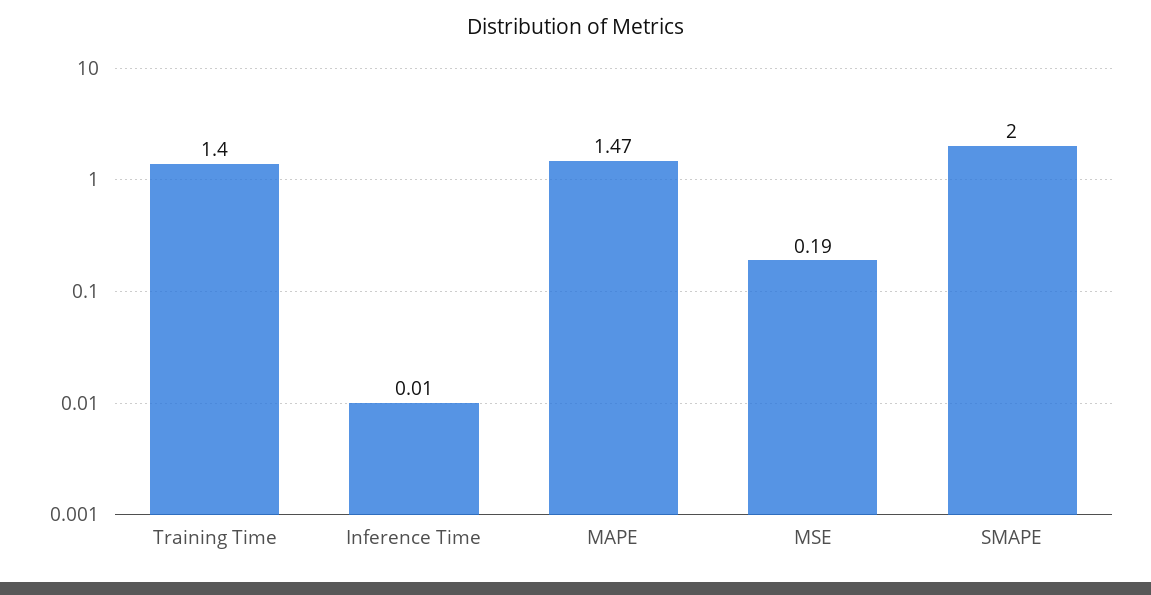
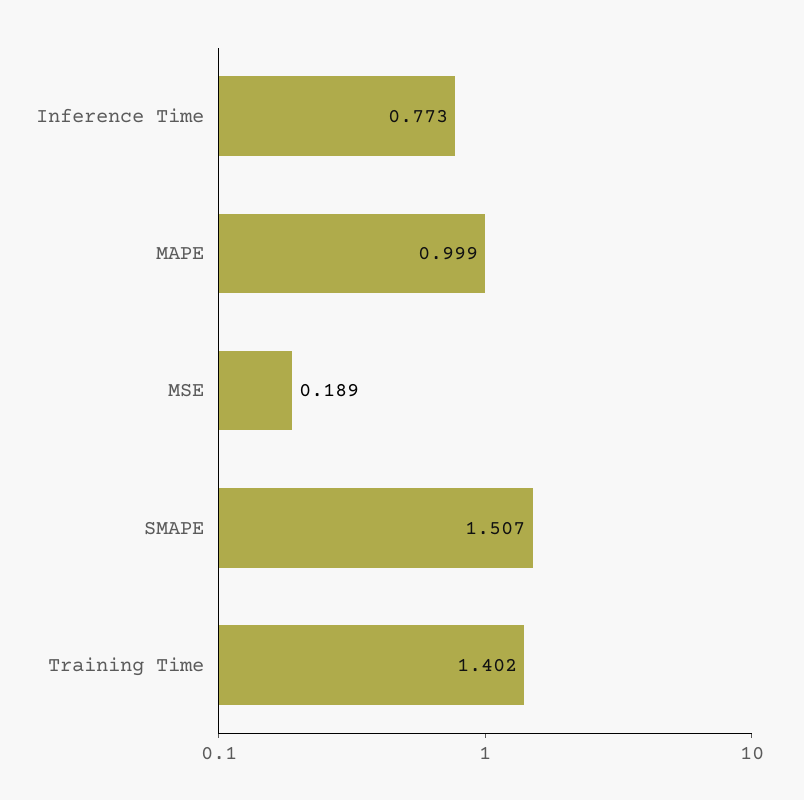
Inference Time: 0.01 -> 0.773
MAPE: 1.47 -> 0.999
SMAPE: 2 -> 1.507

